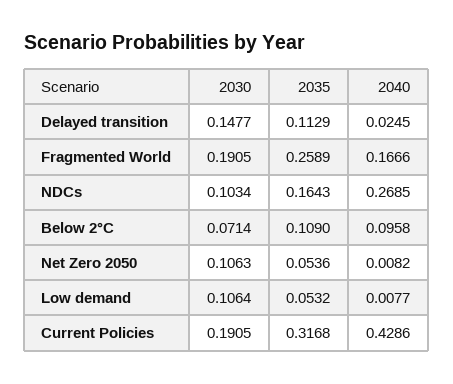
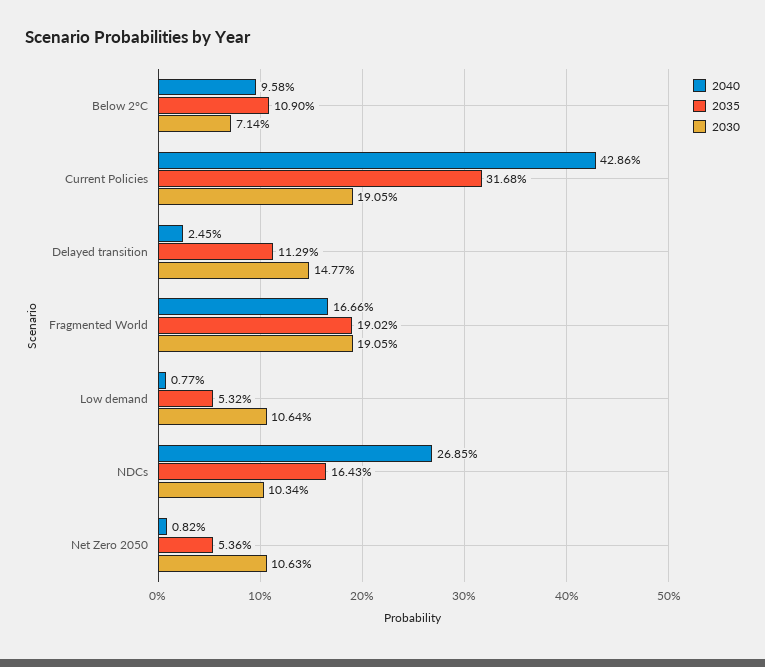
2035, Fragmented World: 0.2589 -> 0.1902

